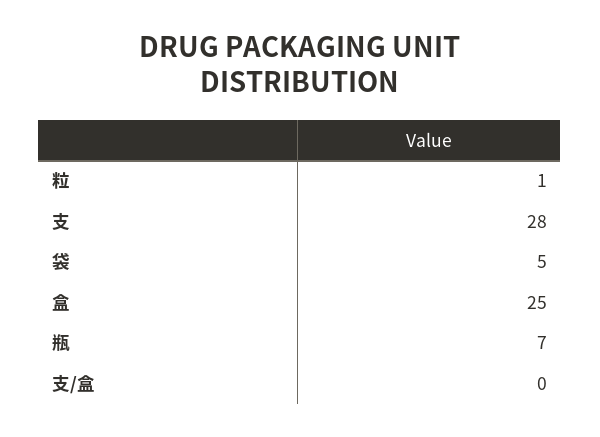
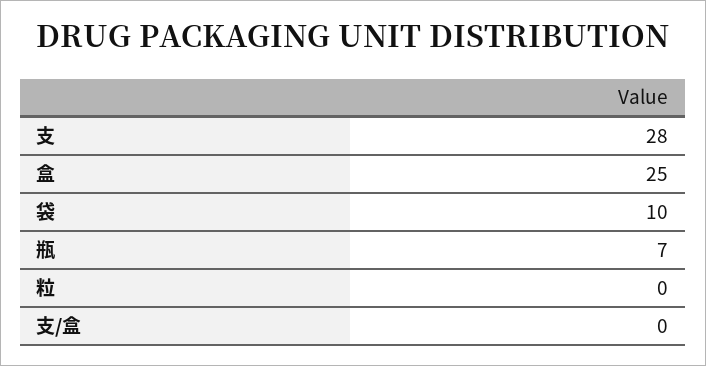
粒: 1 -> 0
袋: 5 -> 10

